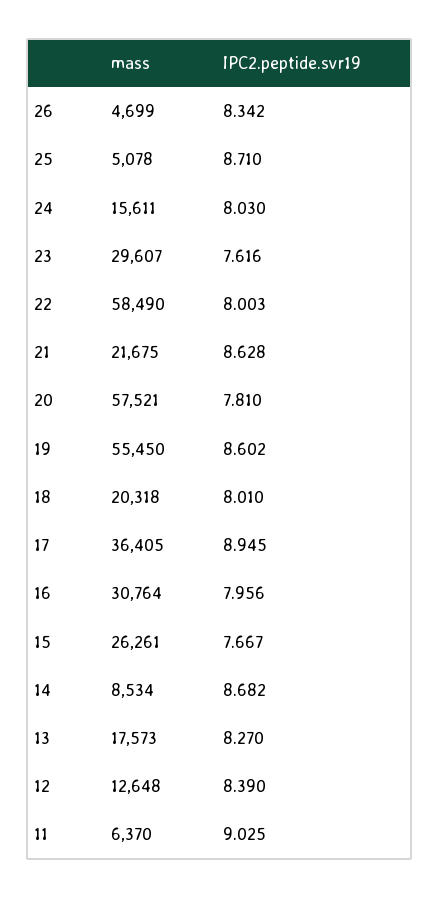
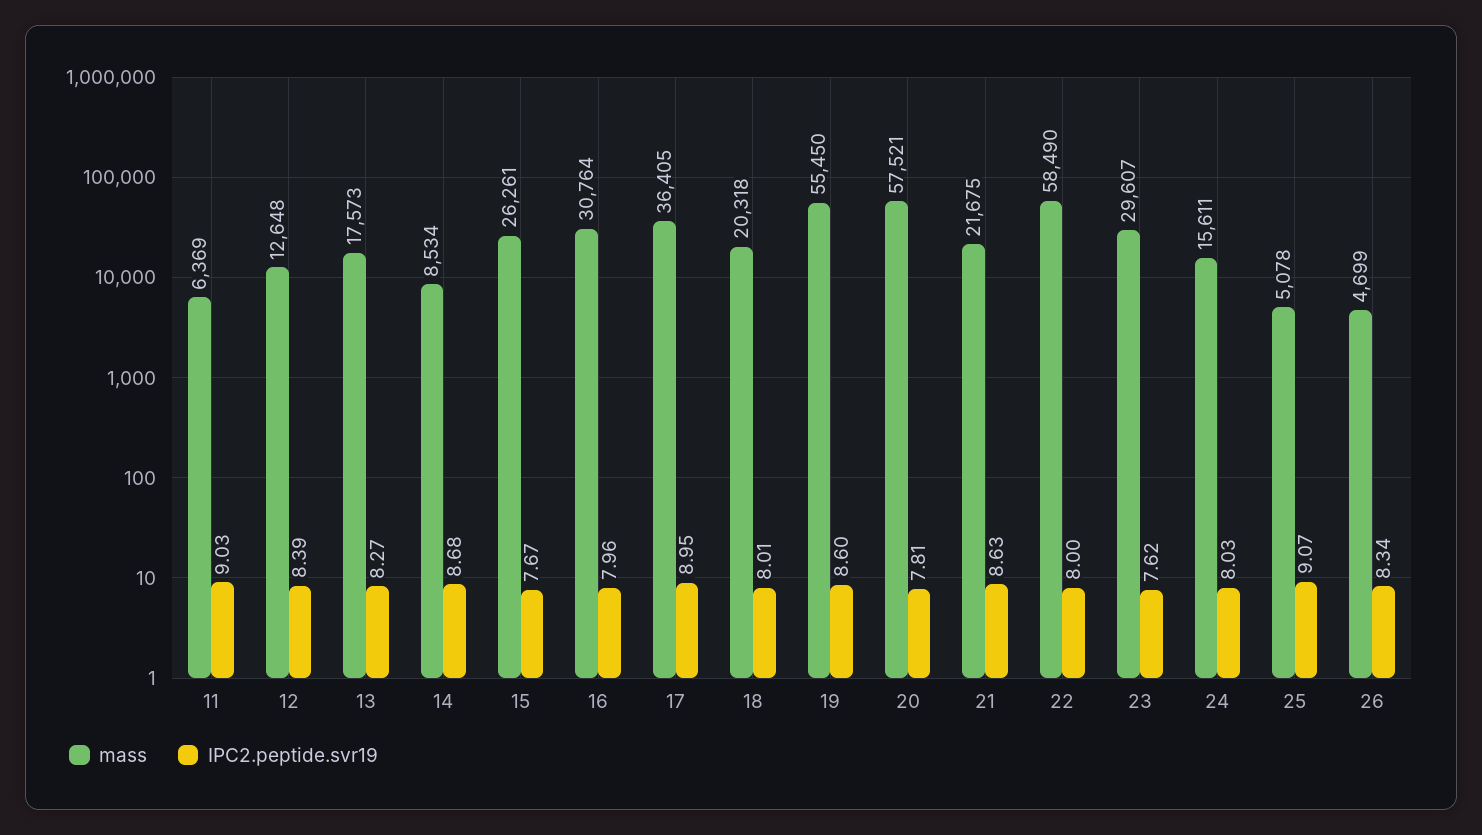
IPC2.peptide.svr19, 25: 8.71 -> 9.07
mass, 11: 6370 -> 6369

